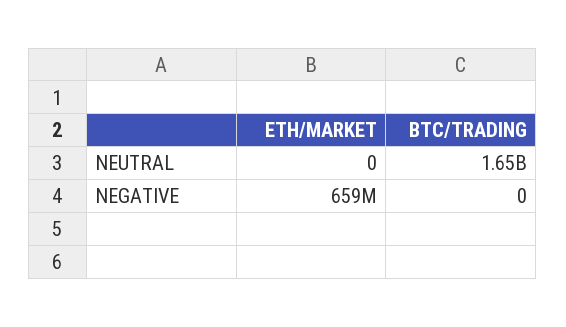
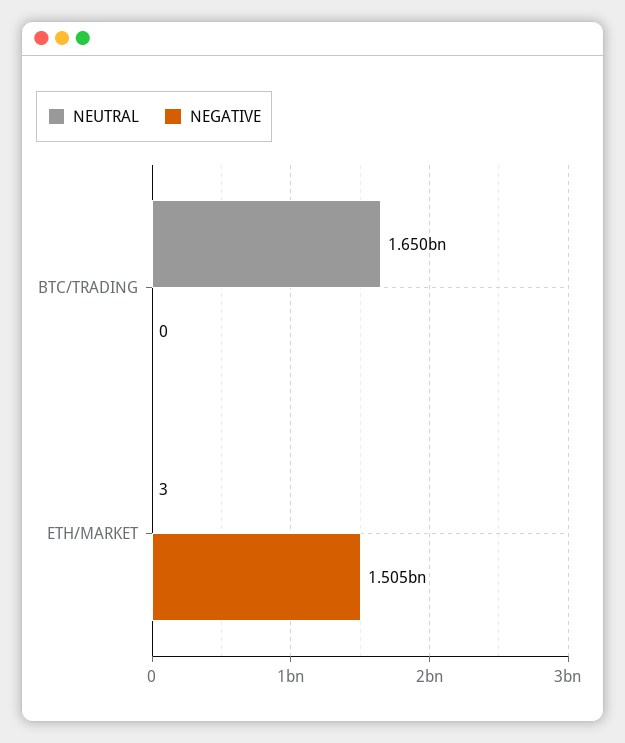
NEUTRAL, ETH/MARKET: 0 -> 3
NEGATIVE, ETH/MARKET: 659000000 -> 1505000000

